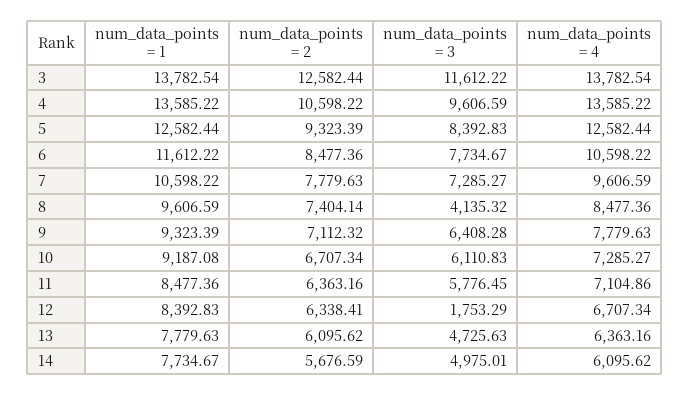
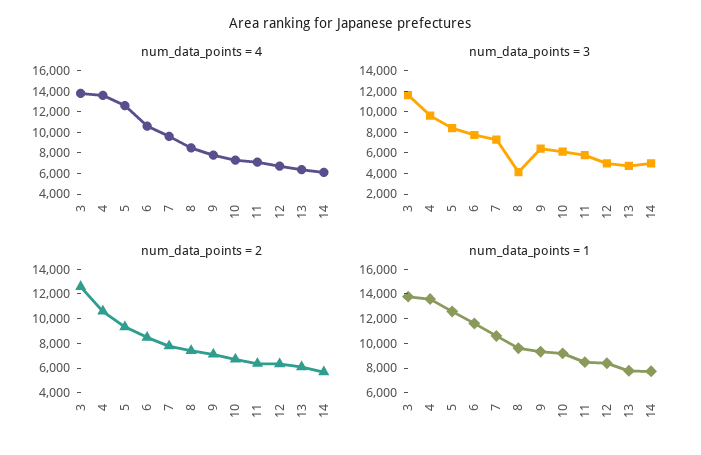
num_data_points = 3, 12: 1753.29 -> 5000

